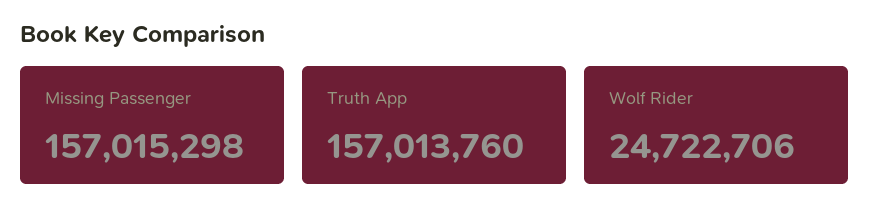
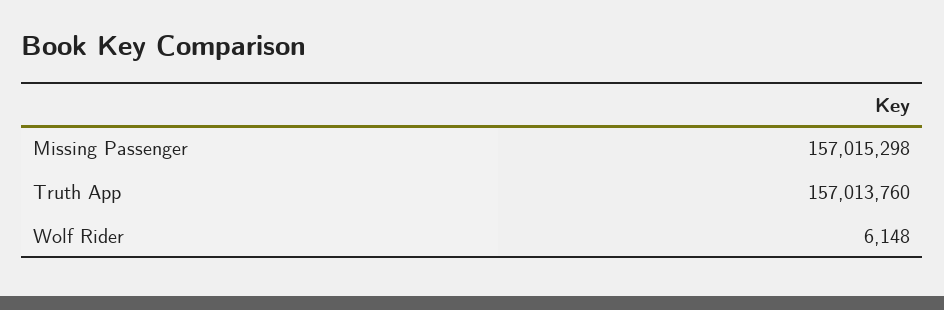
Wolf Rider: 24722706 -> 6148

